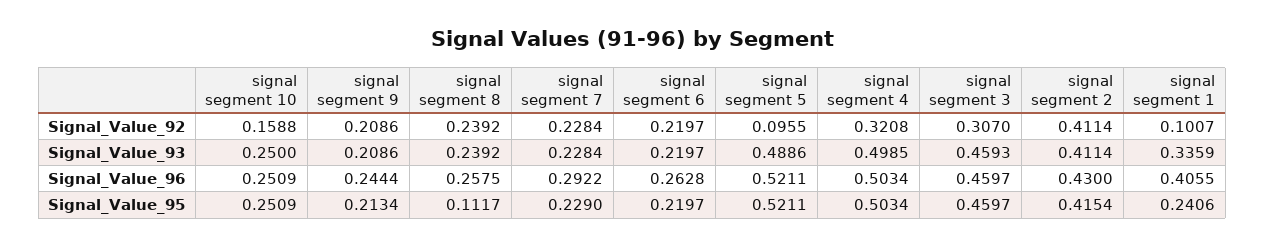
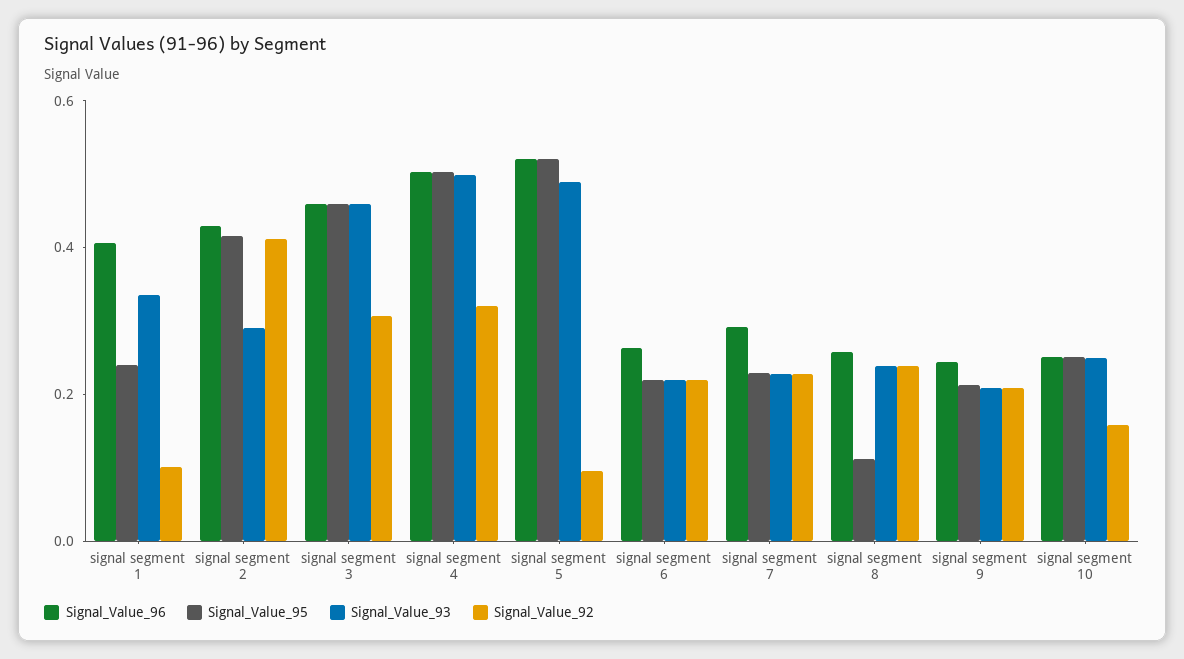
Signal_Value_93, signal segment 2: 0.4114 -> 0.3

